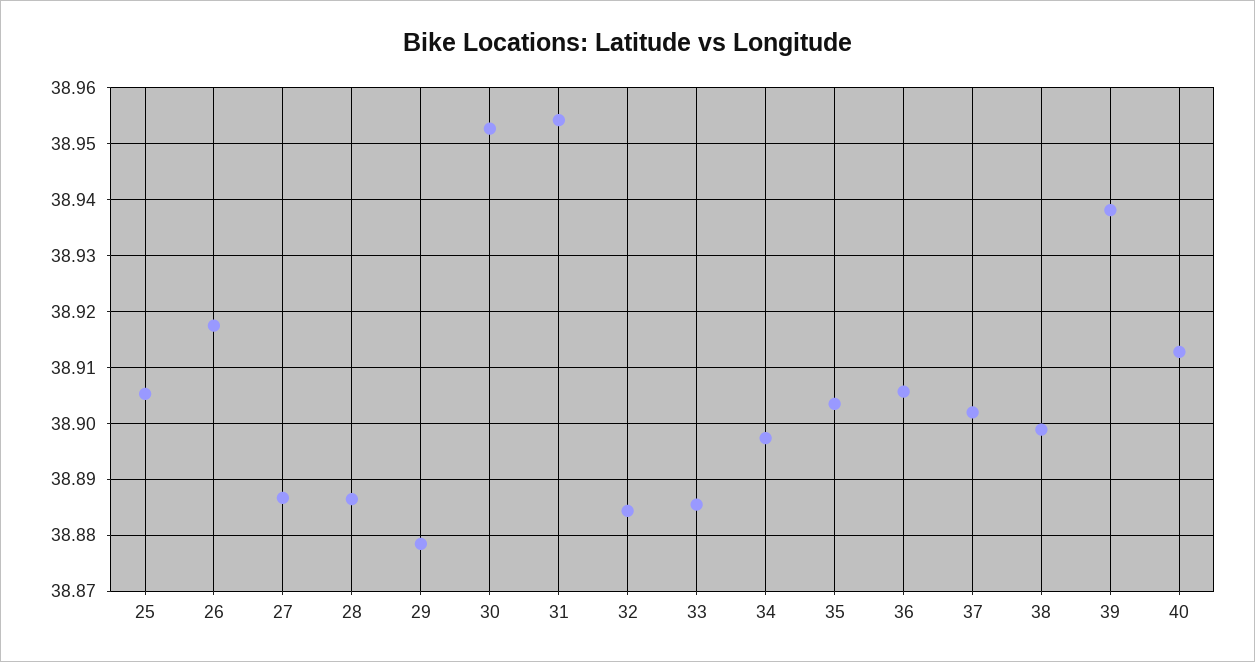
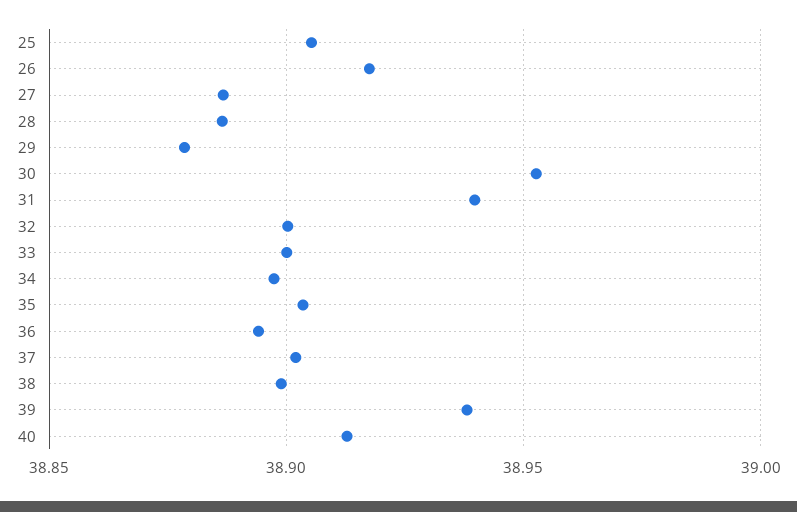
31: 38.954 -> 38.94
32: 38.884 -> 38.9
33: 38.886 -> 38.9
36: 38.906 -> 38.895

